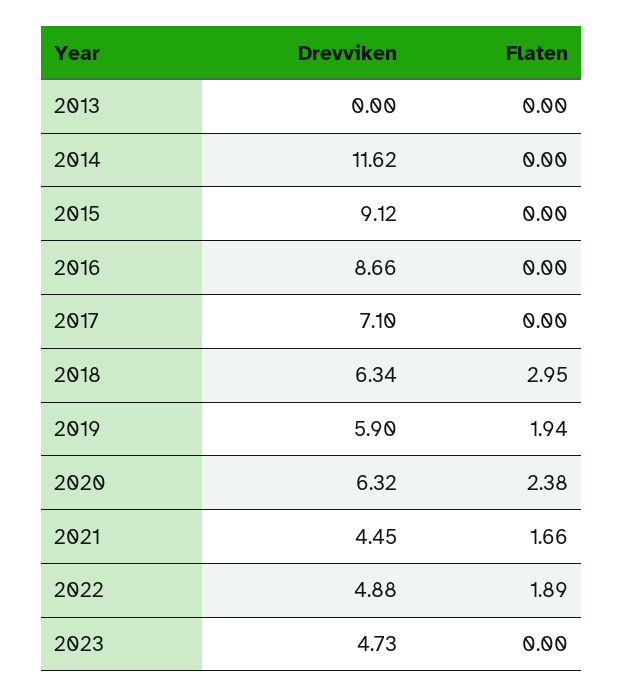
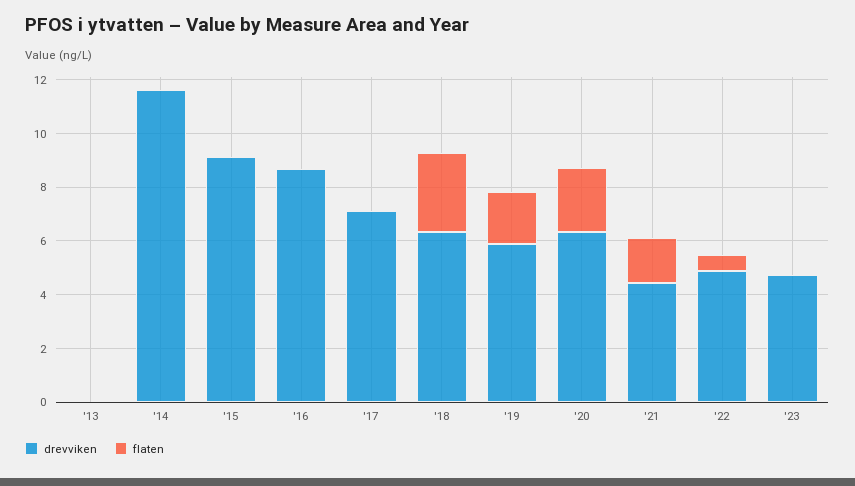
Flaten, 2022: 1.89 -> 0.5

